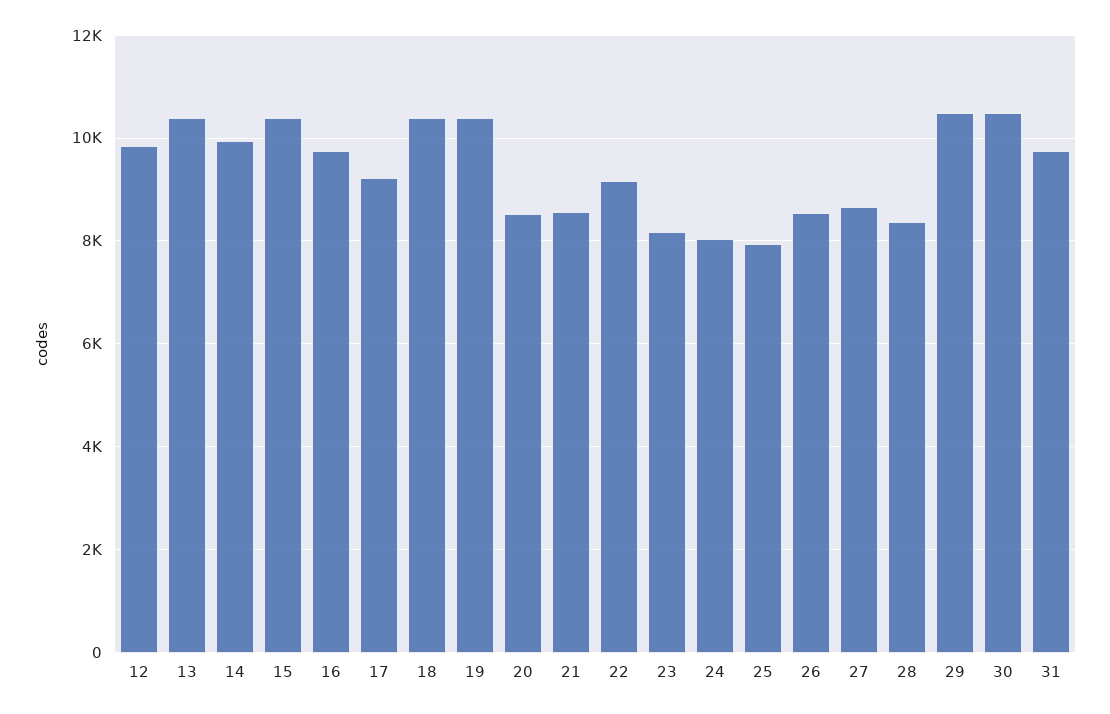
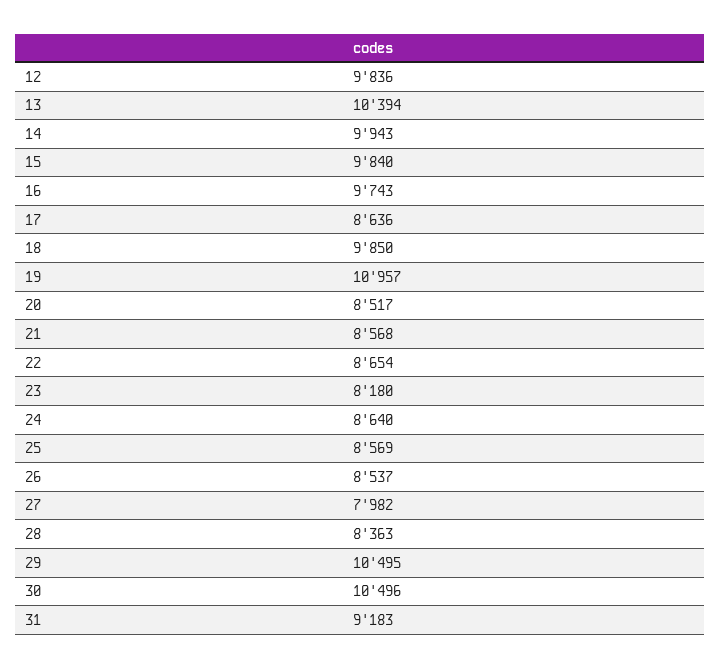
15: 10400 -> 9840
17: 9200 -> 8636
18: 10400 -> 9850
19: 10400 -> 10957
22: 9200 -> 8654
24: 8000 -> 8640
25: 8000 -> 8569
27: 8600 -> 7982
31: 9800 -> 9183

